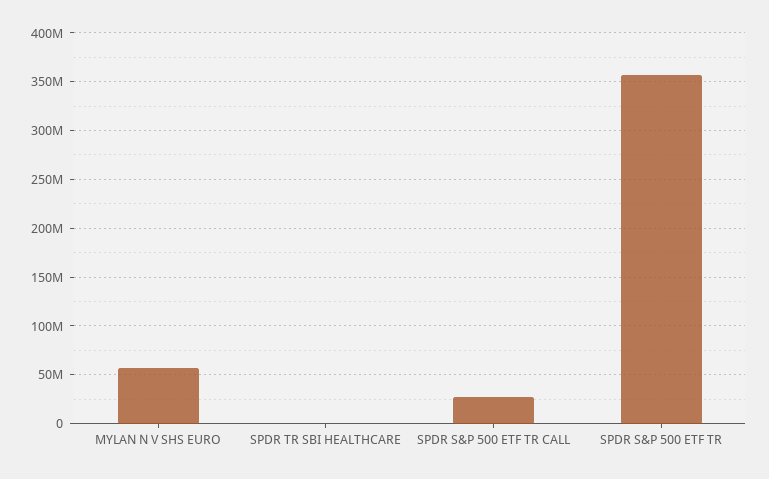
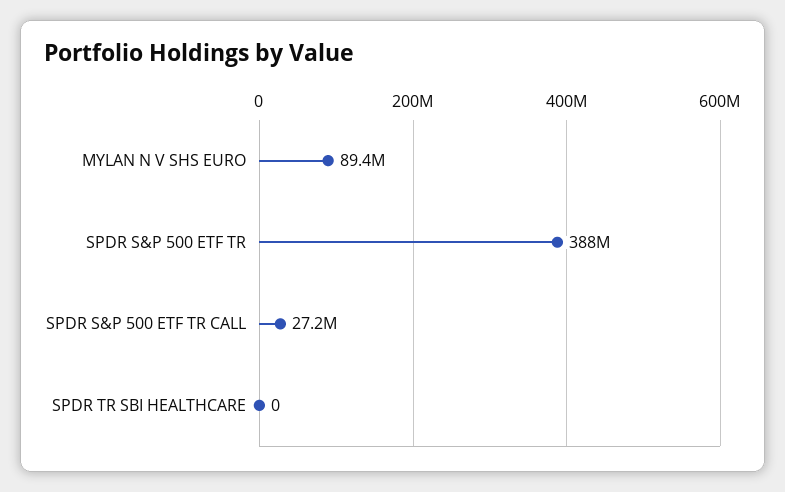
MYLAN N V SHS EURO: 60000000 -> 89400000
SPDR S&P 500 ETF TR: 360000000 -> 388000000

